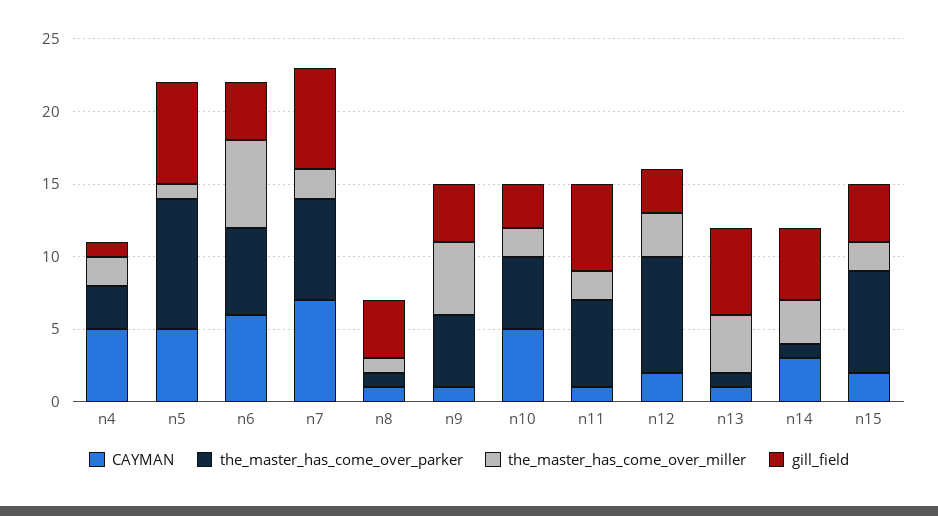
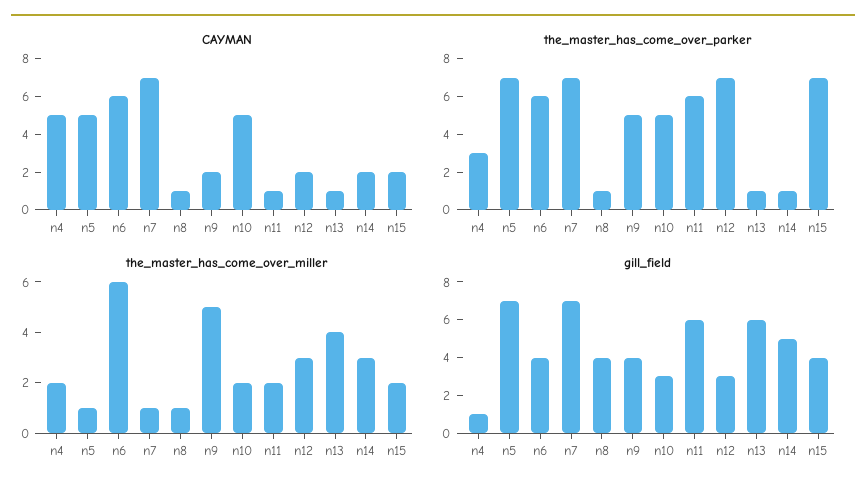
the_master_has_come_over_parker, n5: 9 -> 7
the_master_has_come_over_miller, n7: 2 -> 1
CAYMAN, n9: 1 -> 2
the_master_has_come_over_parker, n12: 8 -> 7
CAYMAN, n14: 3 -> 2

